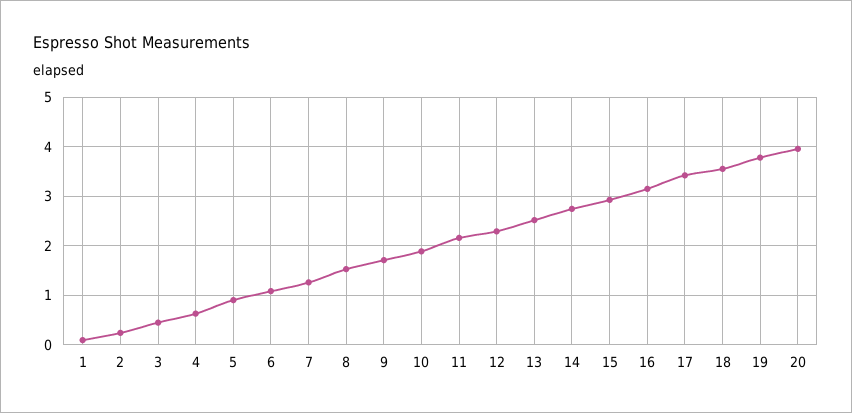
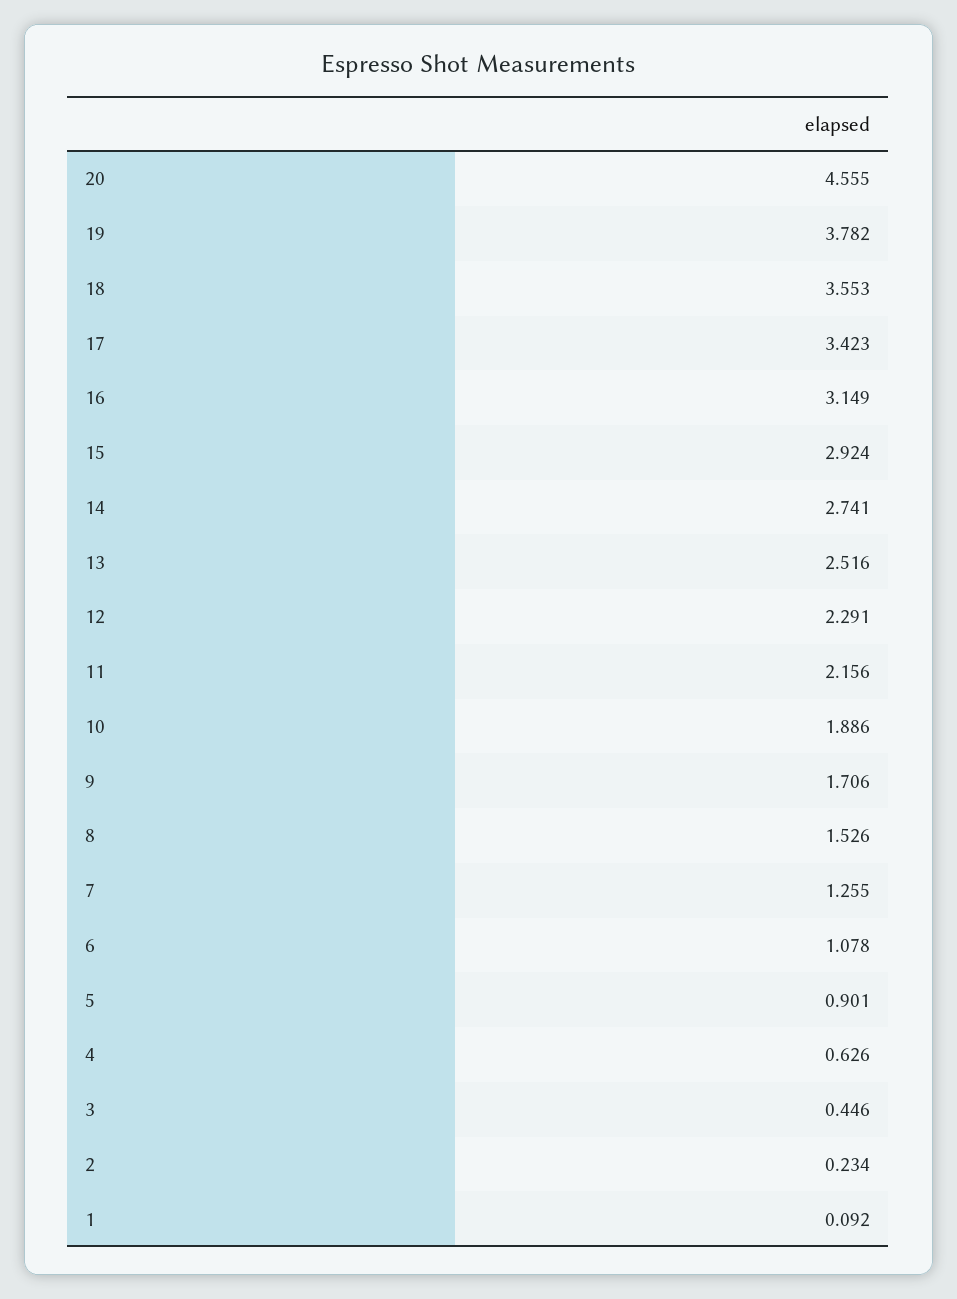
20: 4 -> 4.555

